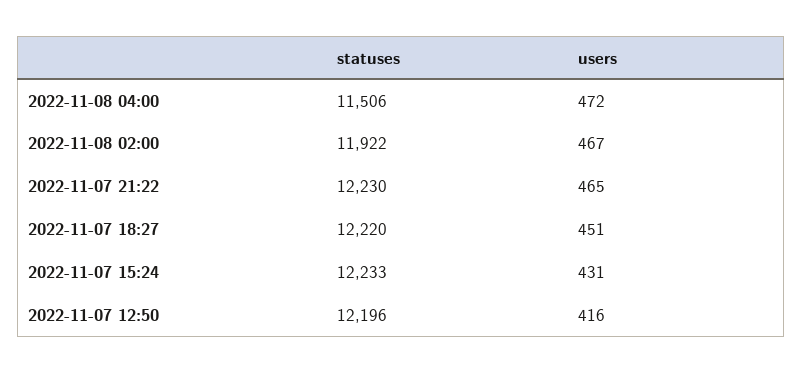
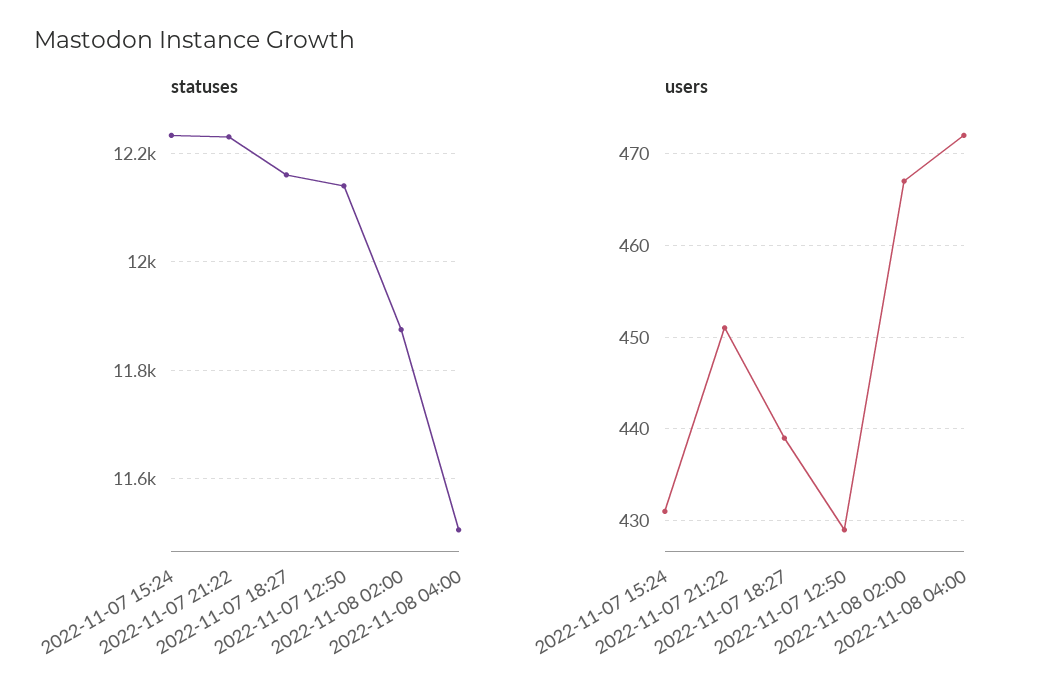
statuses, 2022-11-08 02:00: 11922 -> 11880
users, 2022-11-07 21:22: 465 -> 451
statuses, 2022-11-07 18:27: 12220 -> 12160
users, 2022-11-07 18:27: 451 -> 439
statuses, 2022-11-07 12:50: 12196 -> 12140
users, 2022-11-07 12:50: 416 -> 429

